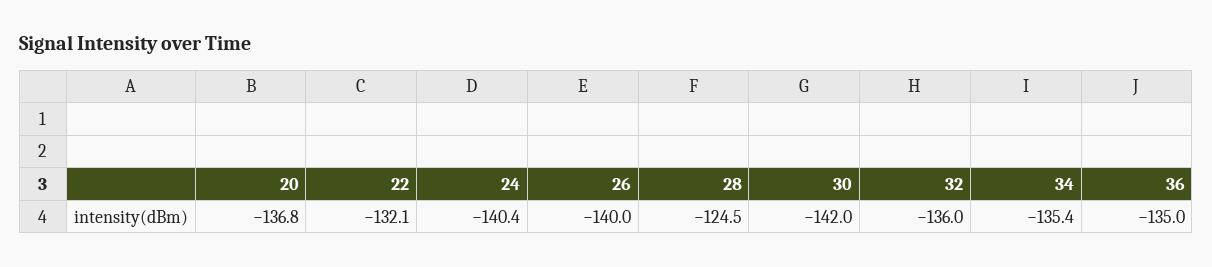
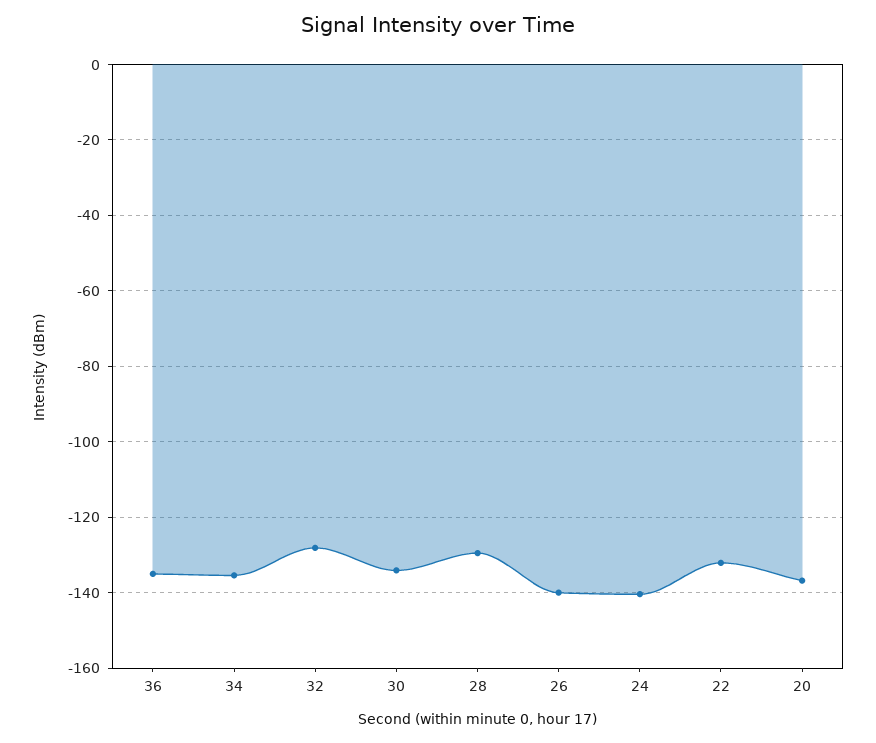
28: -124.5 -> -130
30: -142 -> -134
32: -136 -> -128

